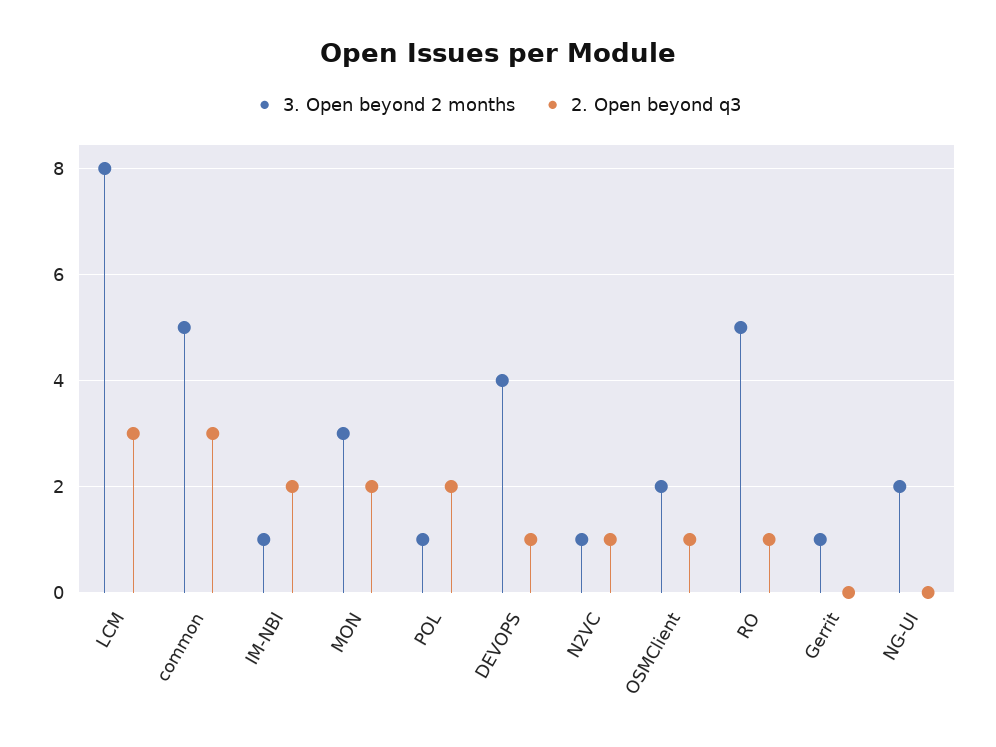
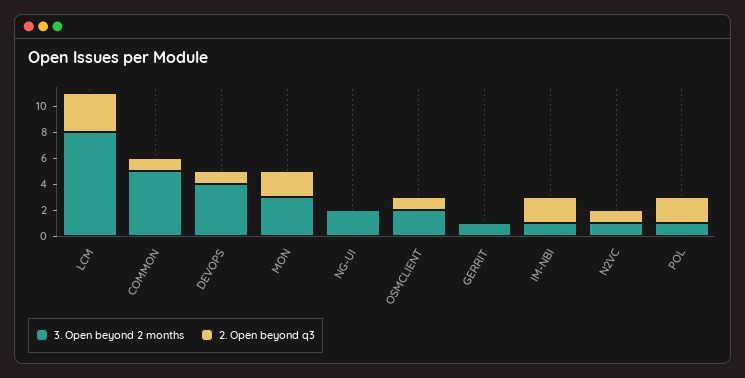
2. Open beyond q3, common: 3 -> 1
3. Open beyond 2 months, RO: 5 -> none
2. Open beyond q3, RO: 1 -> none

